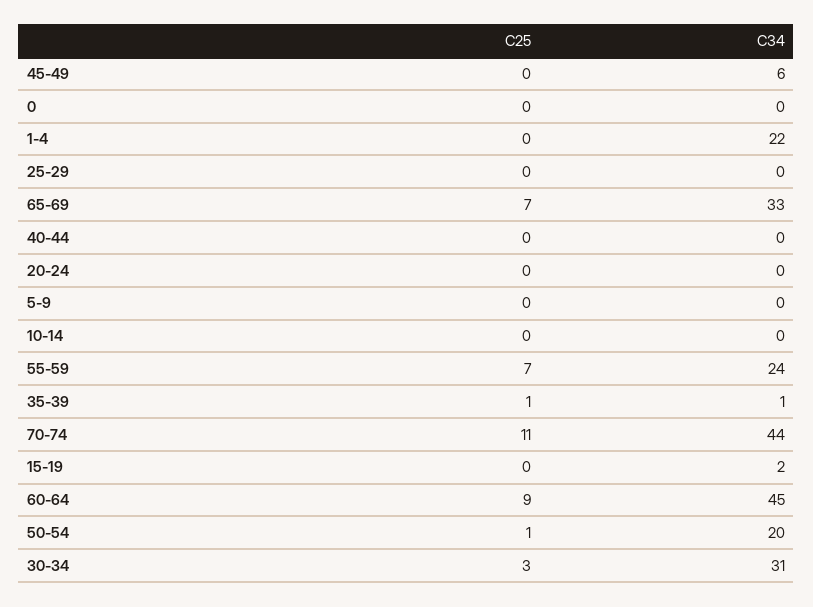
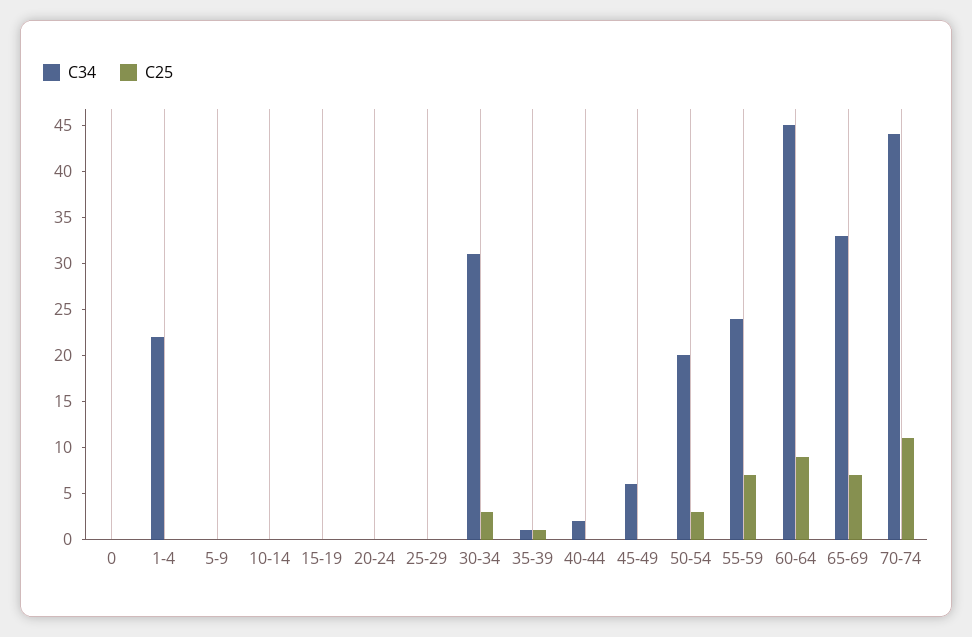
C34, 40-44: 0 -> 2
C34, 15-19: 2 -> 0
C25, 50-54: 1 -> 3

